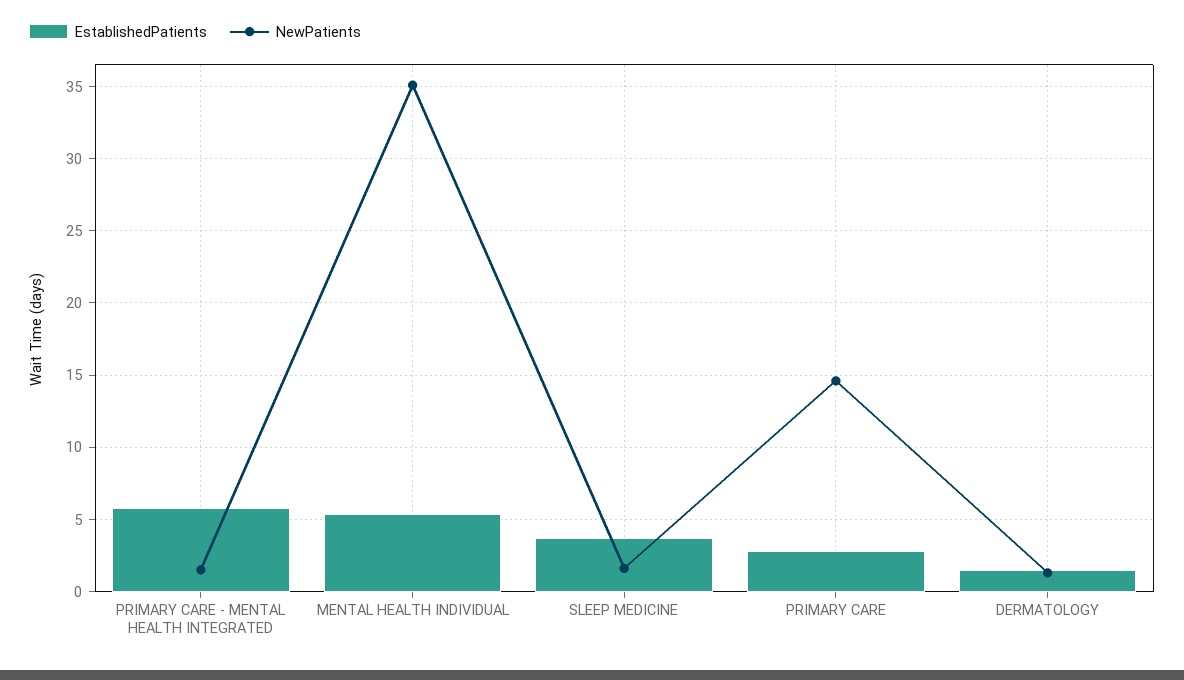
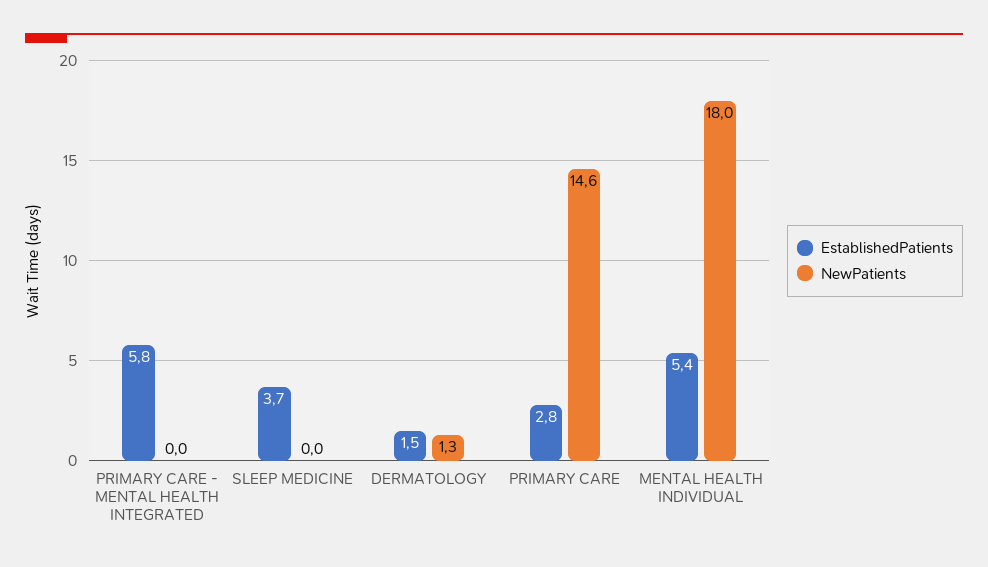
NewPatients, PRIMARY CARE - MENTAL HEALTH INTEGRATED: 1.5 -> 0
NewPatients, MENTAL HEALTH INDIVIDUAL: 35 -> 18
NewPatients, SLEEP MEDICINE: 1.5 -> 0

